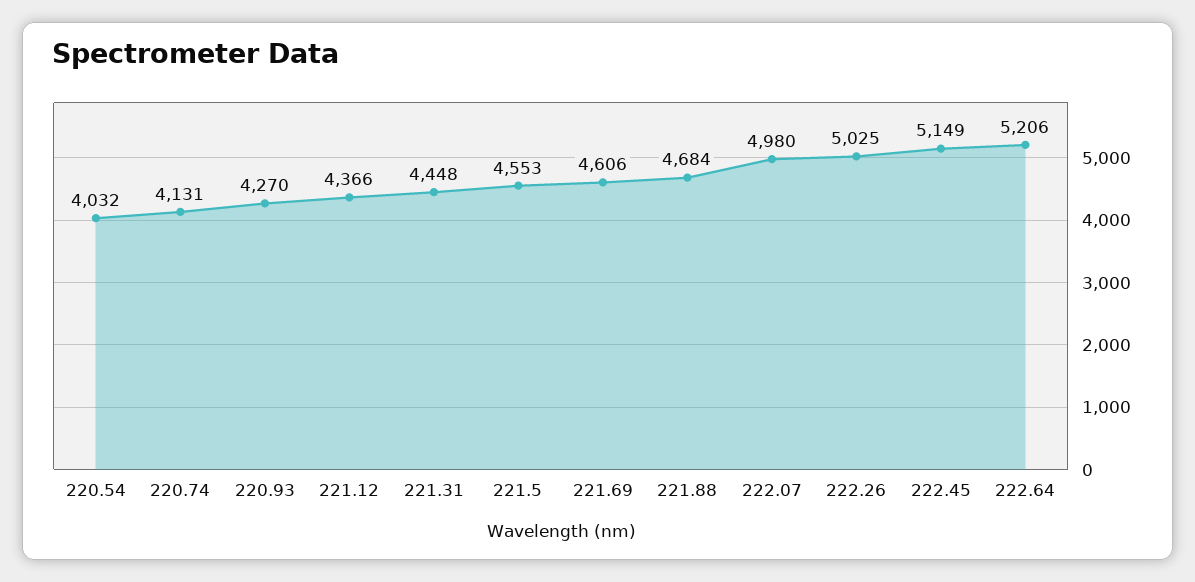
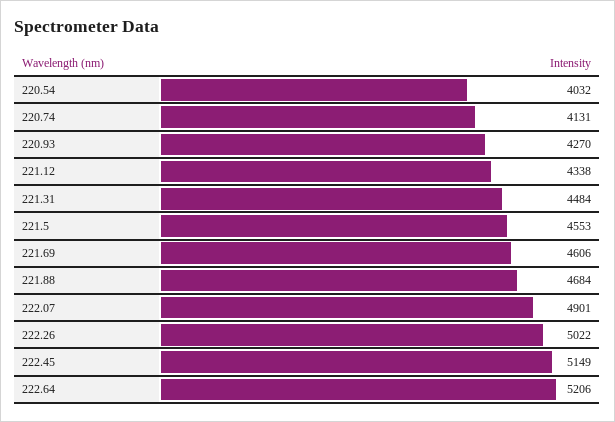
221.12: 4366 -> 4338
221.31: 4448 -> 4484
222.07: 4980 -> 4901
222.26: 5025 -> 5022

